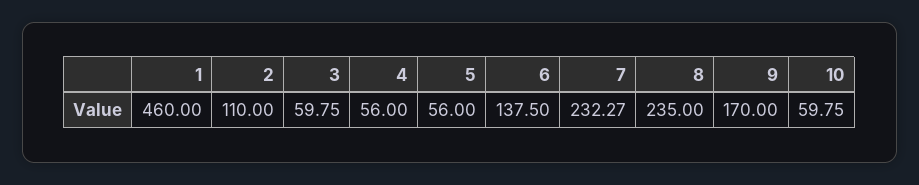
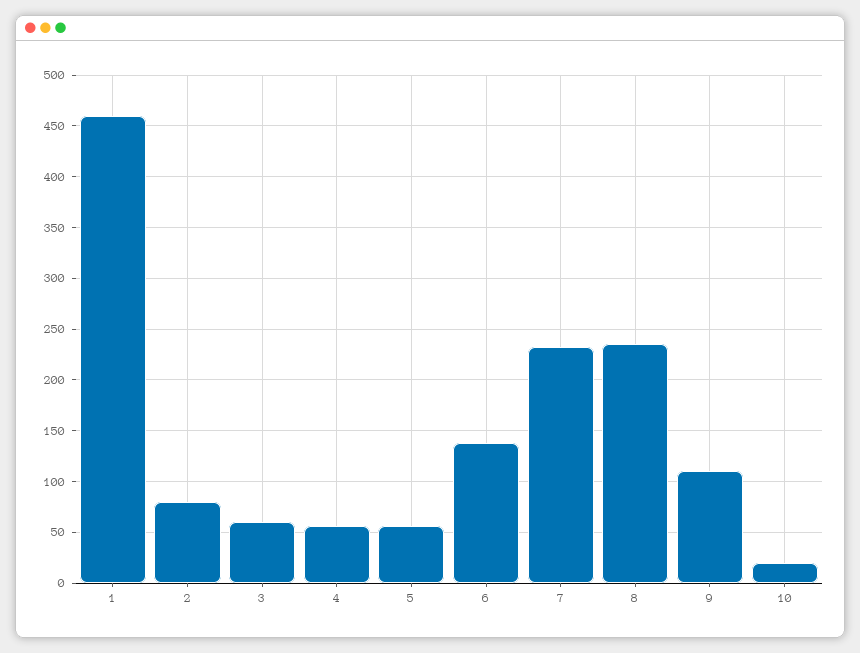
2: 110 -> 80
9: 170 -> 110
10: 59.75 -> 20

